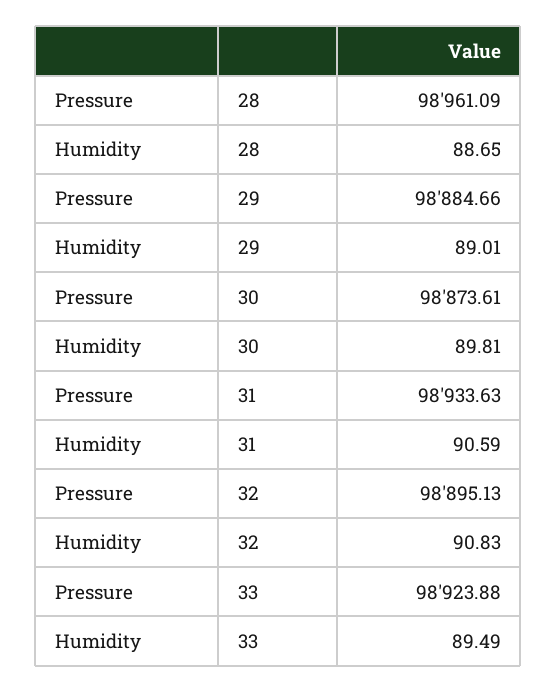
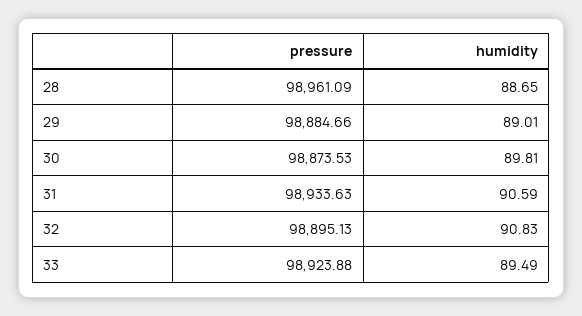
Pressure, 30: 98873.61 -> 98873.53

